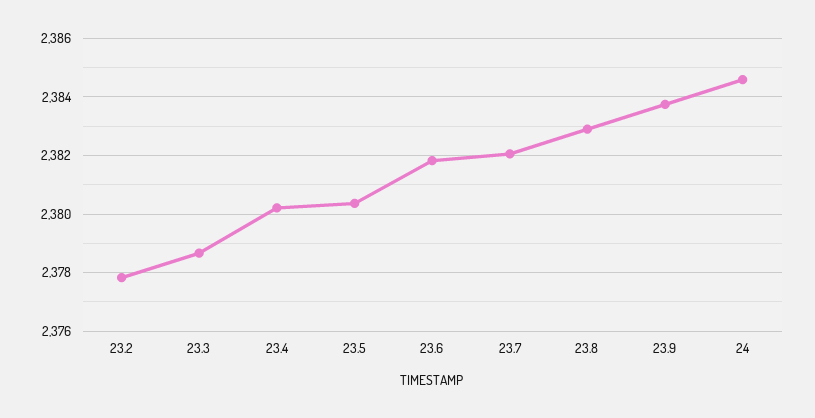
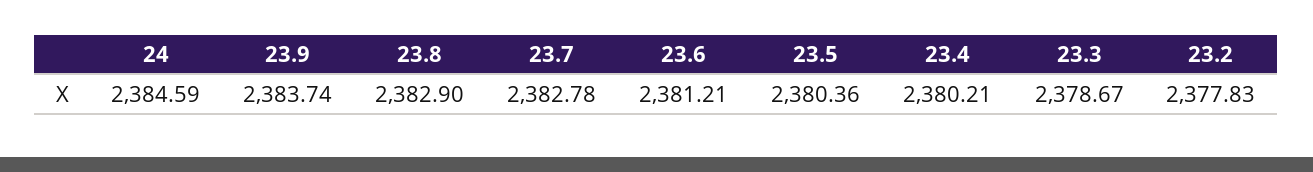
23.6: 2381.75 -> 2381.21
23.7: 2382 -> 2382.78

